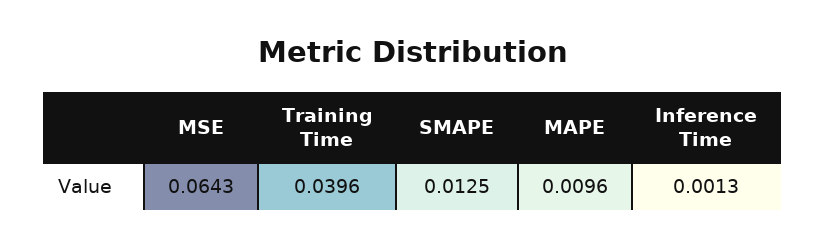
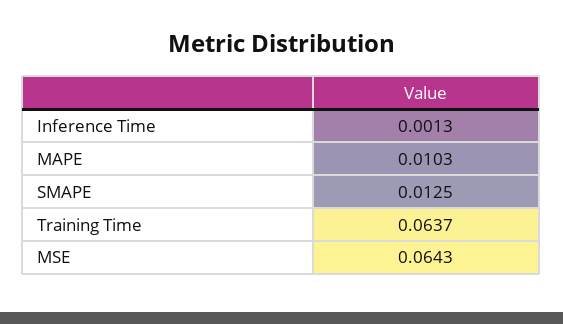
Training Time: 0.0396 -> 0.0637
MAPE: 0.0096 -> 0.0103

